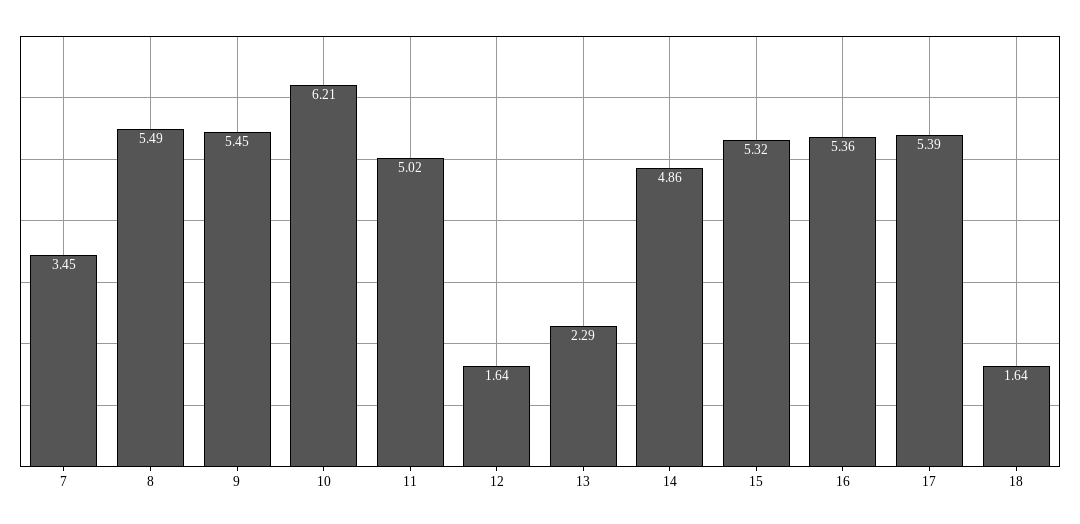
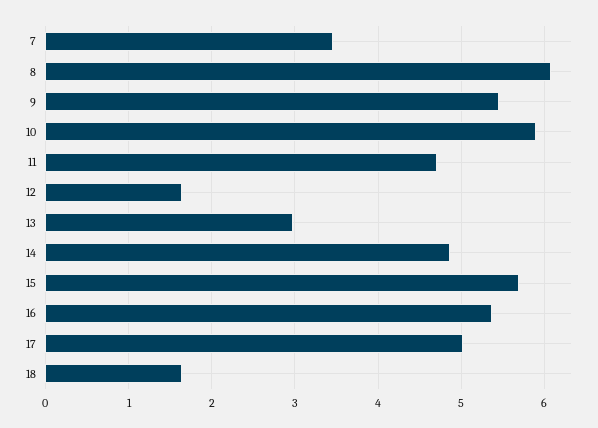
8: 5.49 -> 6.1
10: 6.21 -> 5.9
11: 5.02 -> 4.7
13: 2.29 -> 3
15: 5.32 -> 5.7
17: 5.39 -> 5

